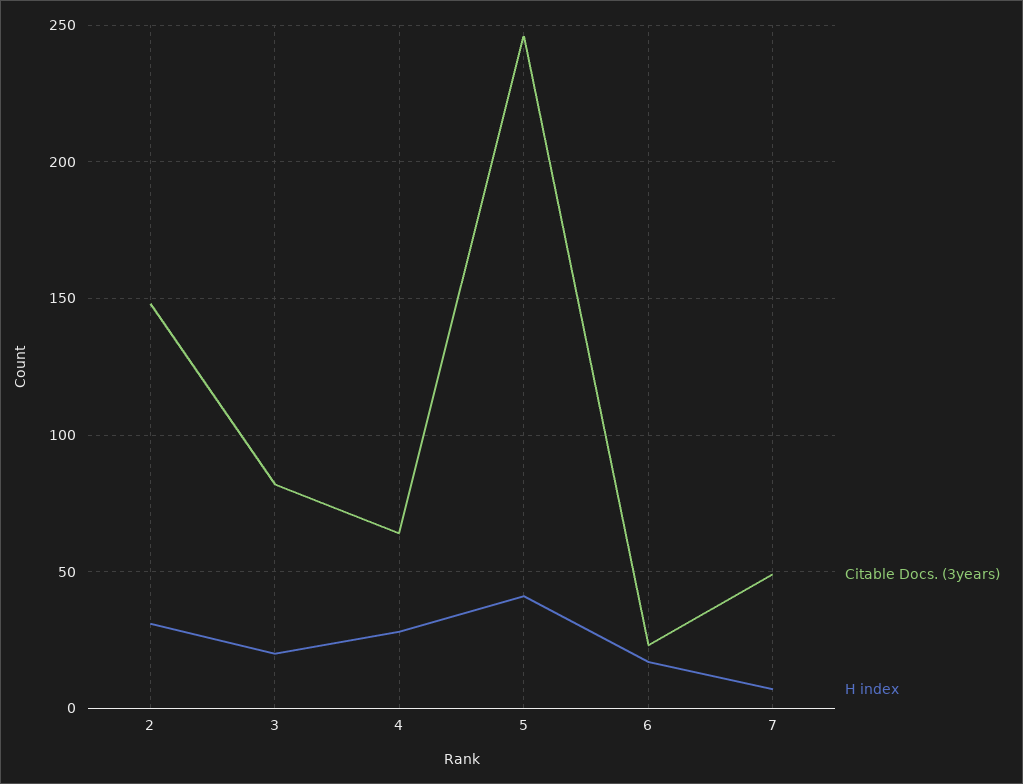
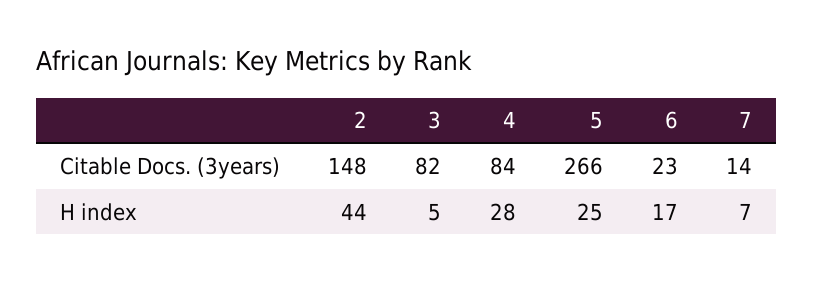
H index, 2: 30 -> 44
H index, 3: 20 -> 5
Citable Docs. (3years), 4: 65 -> 84
Citable Docs. (3years), 5: 245 -> 266
H index, 5: 40 -> 25
Citable Docs. (3years), 7: 50 -> 14

